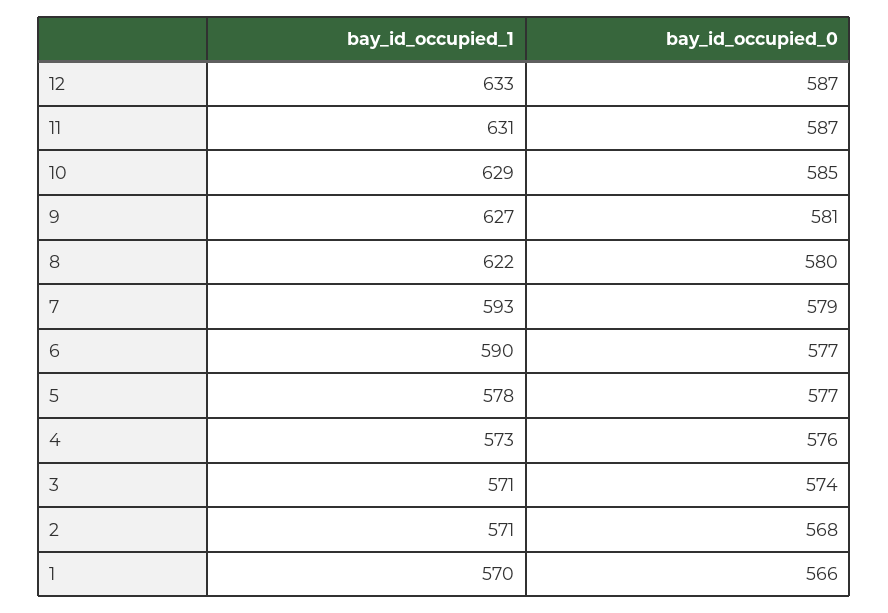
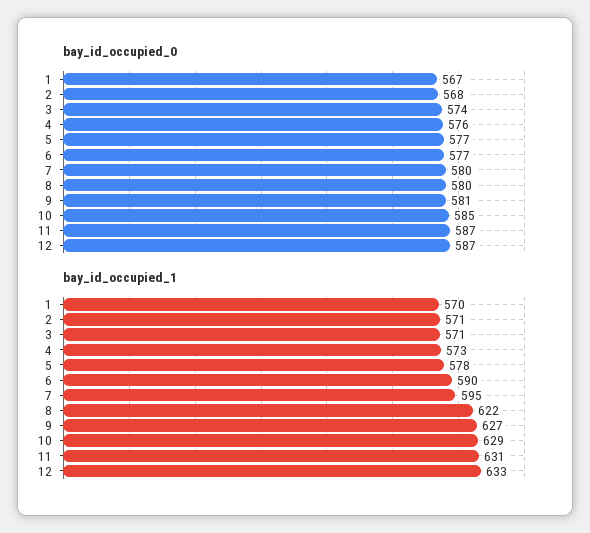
bay_id_occupied_1, 7: 593 -> 595
bay_id_occupied_0, 7: 579 -> 580
bay_id_occupied_0, 1: 566 -> 567

